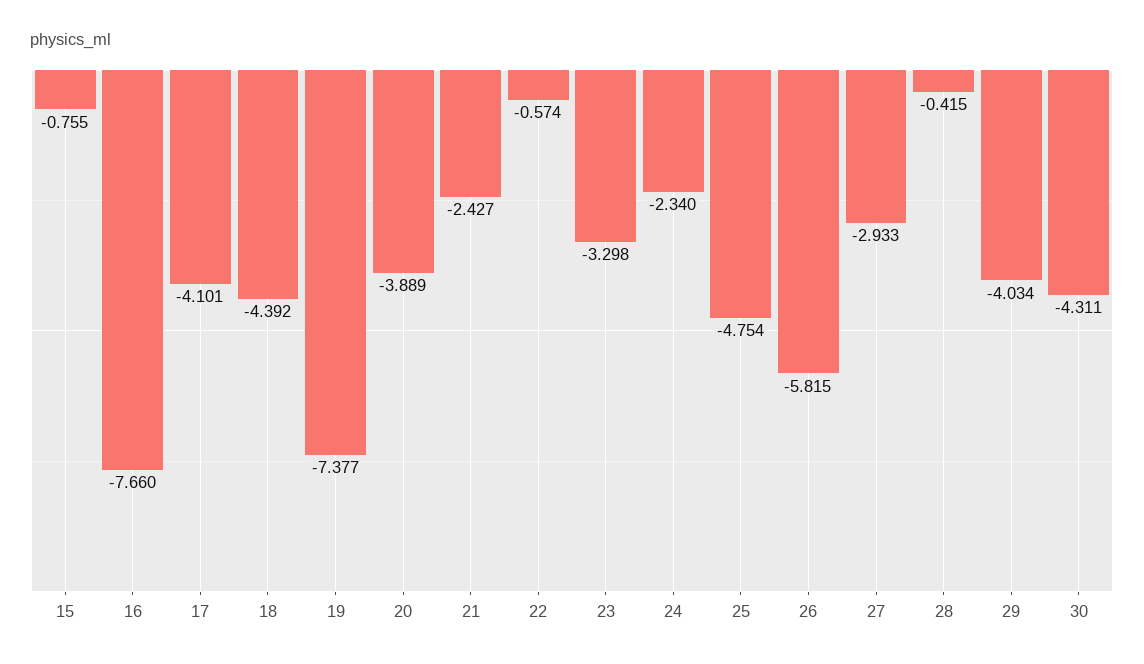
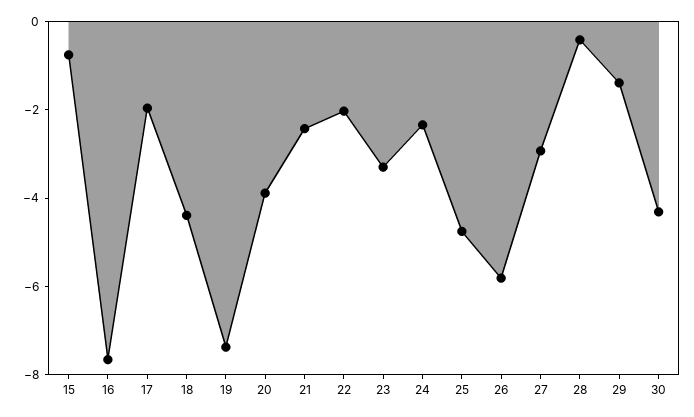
17: -4.101 -> -2
22: -0.574 -> -2
29: -4.034 -> -1.5

